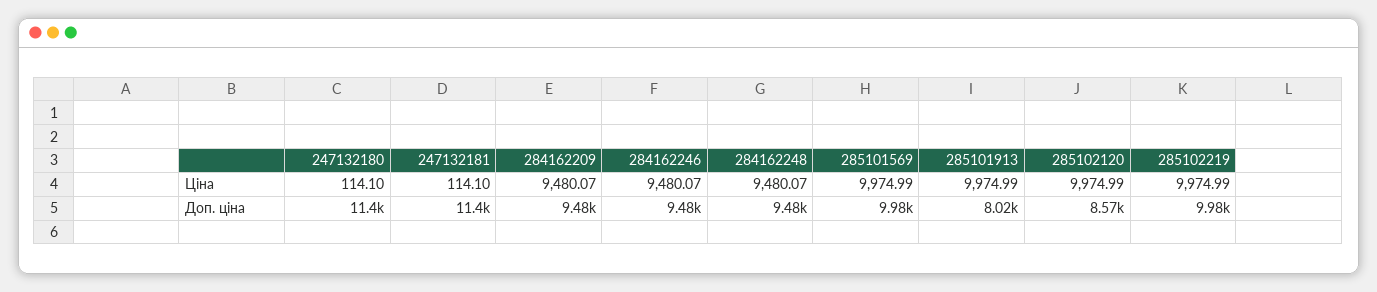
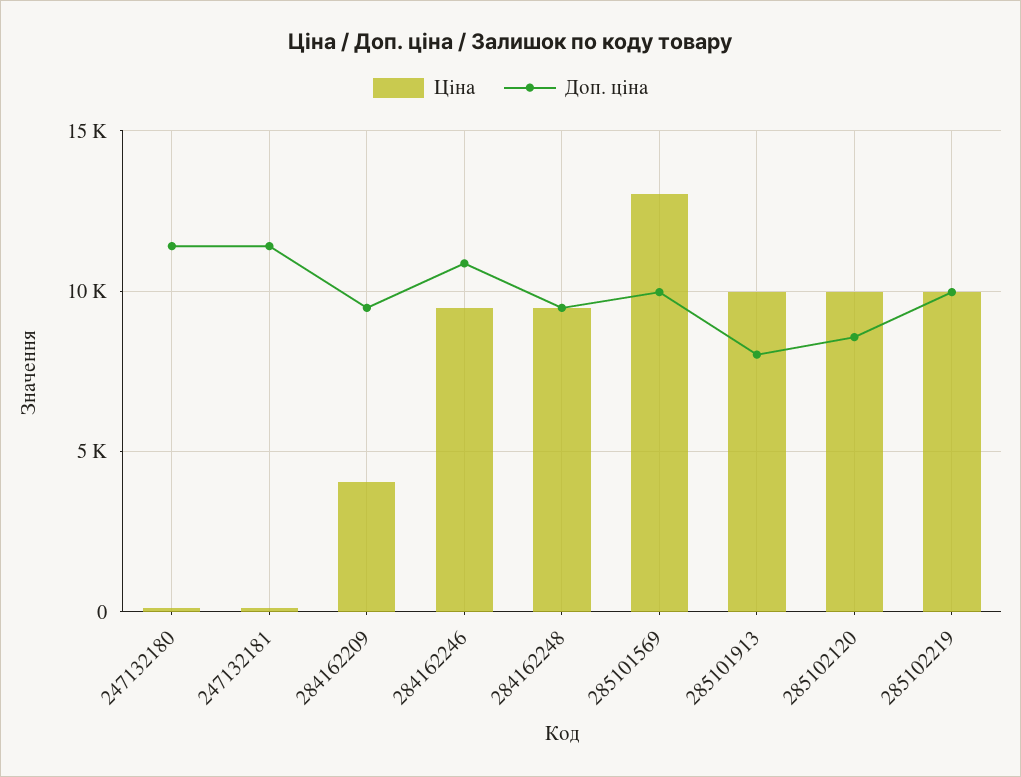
Ціна, 284162209: 9480.07 -> 4000
Ціна, 285101569: 9974.99 -> 13000
Доп. ціна, 284162246: 9480 -> 11000

